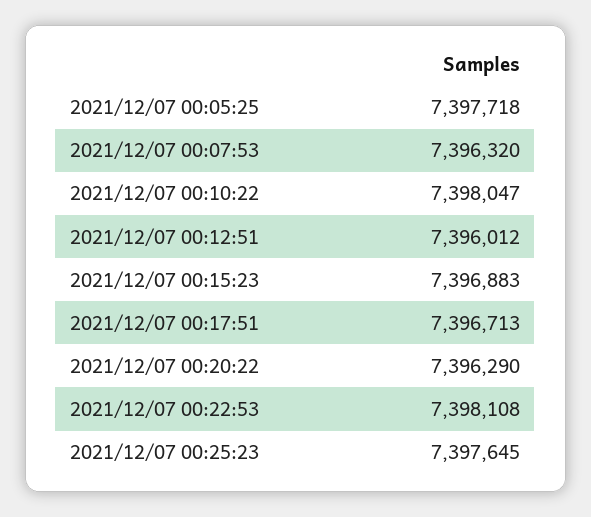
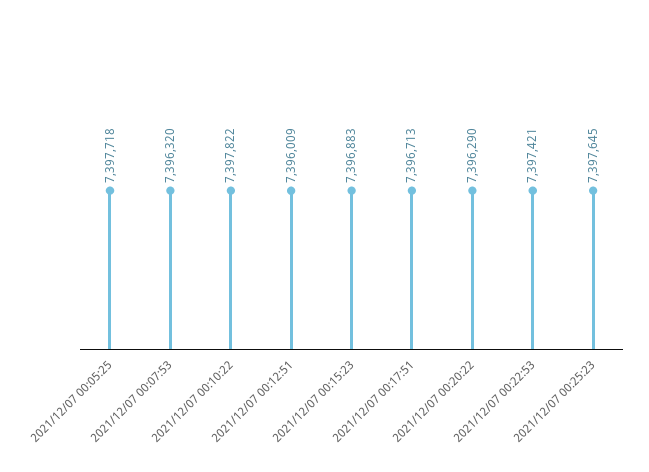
2021/12/07 00:10:22: 7398047 -> 7397822
2021/12/07 00:12:51: 7396012 -> 7396009
2021/12/07 00:22:53: 7398108 -> 7397421

